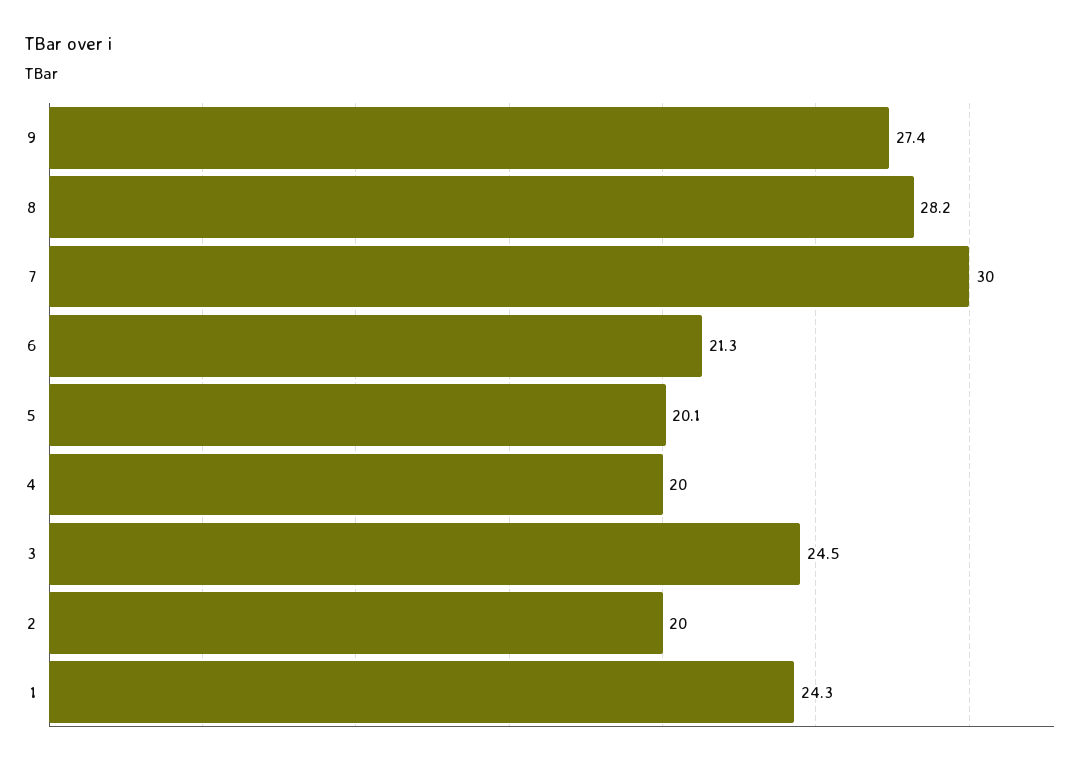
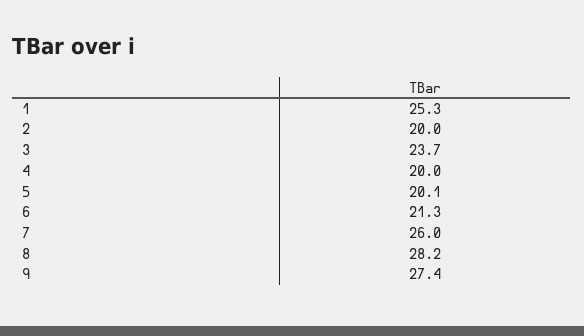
7: 30 -> 26
3: 24.5 -> 23.7
1: 24.3 -> 25.3

